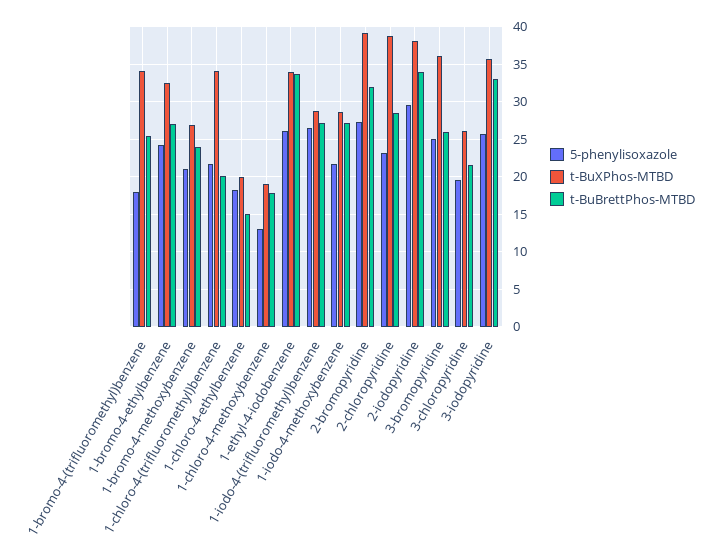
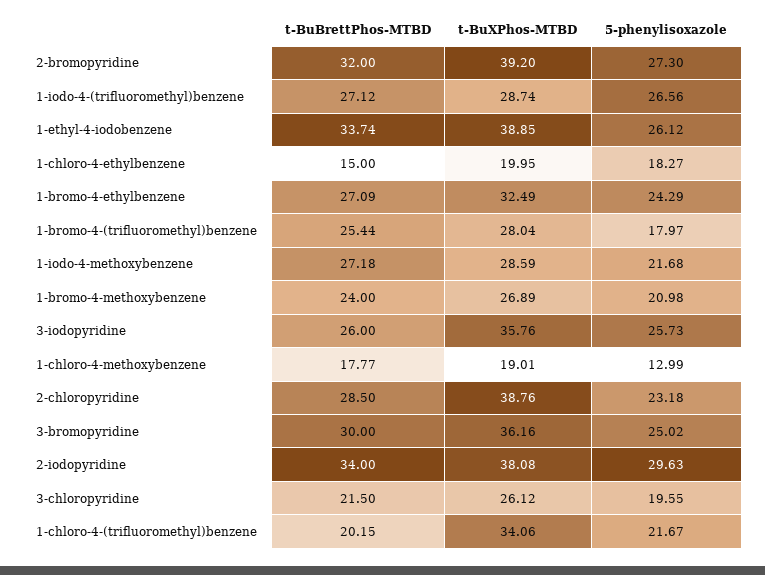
t-BuXPhos-MTBD, 1-bromo-4-(trifluoromethyl)benzene: 34 -> 28.04
t-BuXPhos-MTBD, 1-ethyl-4-iodobenzene: 34 -> 38.85
t-BuBrettPhos-MTBD, 3-bromopyridine: 26 -> 30
t-BuBrettPhos-MTBD, 3-iodopyridine: 33 -> 26

